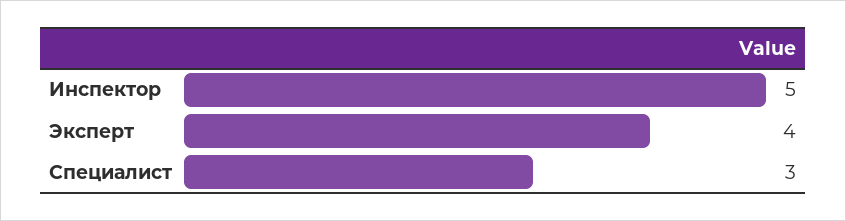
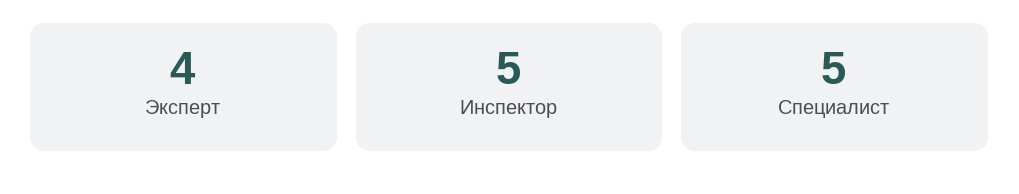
Специалист: 3 -> 5

